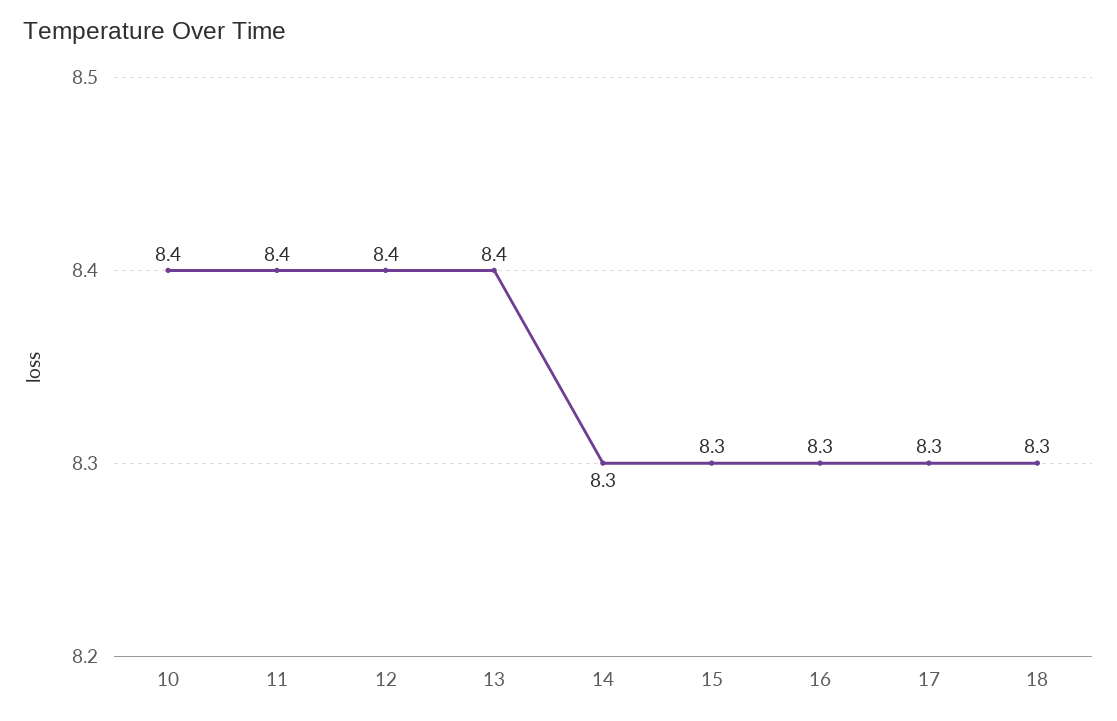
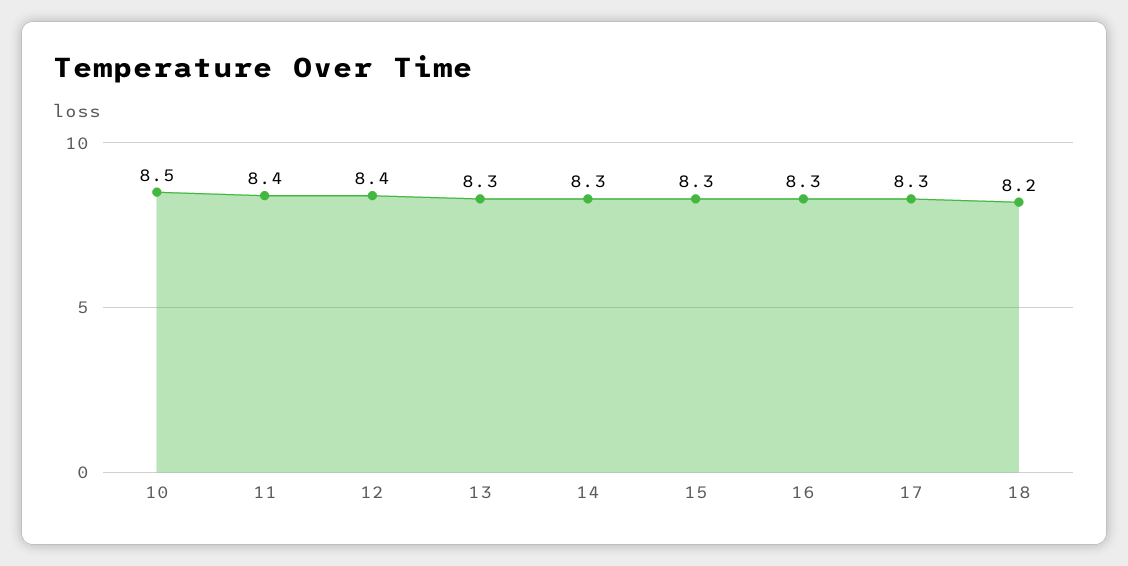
10: 8.4 -> 8.5
13: 8.4 -> 8.3
18: 8.3 -> 8.2

